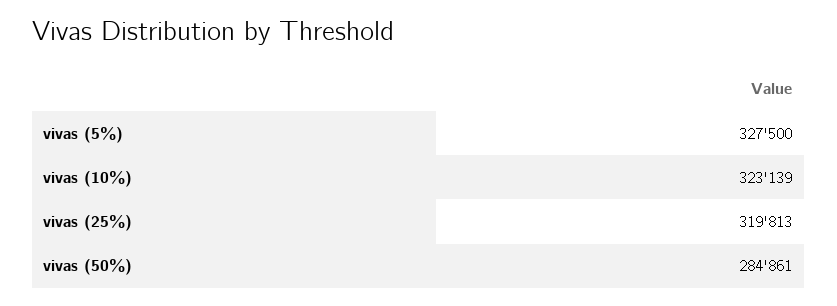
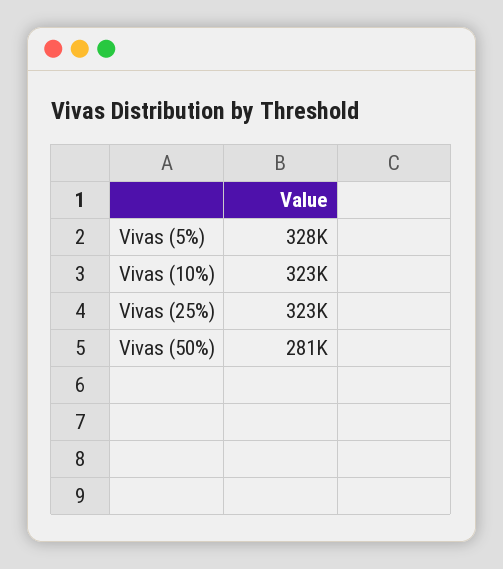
vivas (25%): 319813 -> 323000
vivas (50%): 284861 -> 281000

